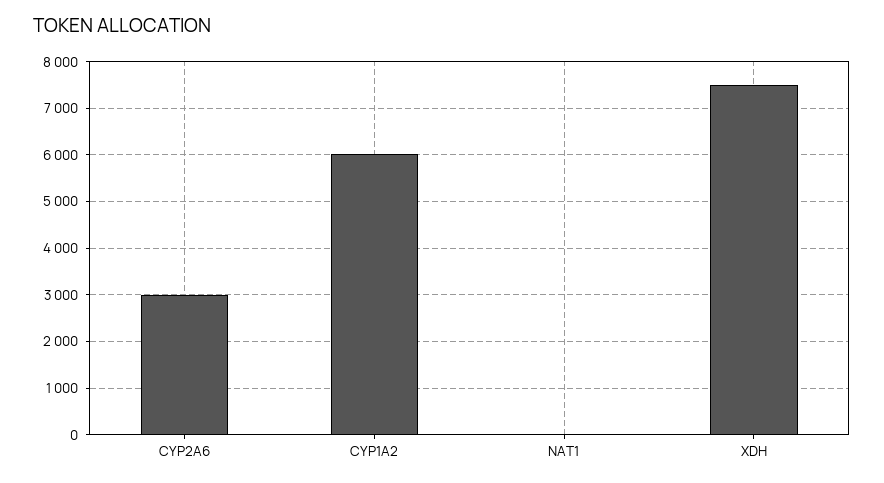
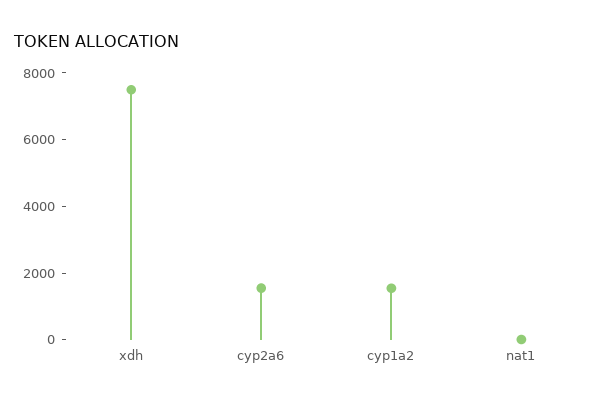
CYP2A6: 3000 -> 1500
CYP1A2: 6000 -> 1500

